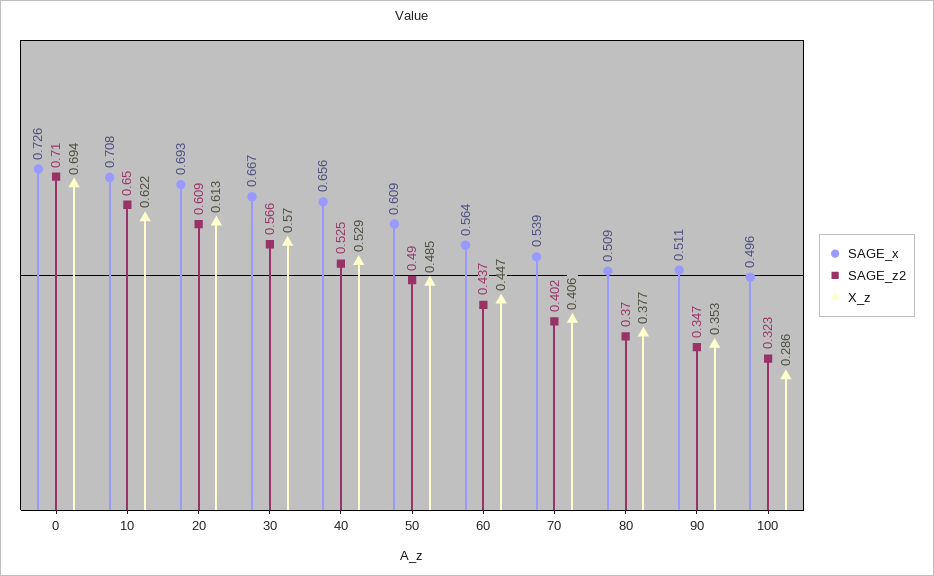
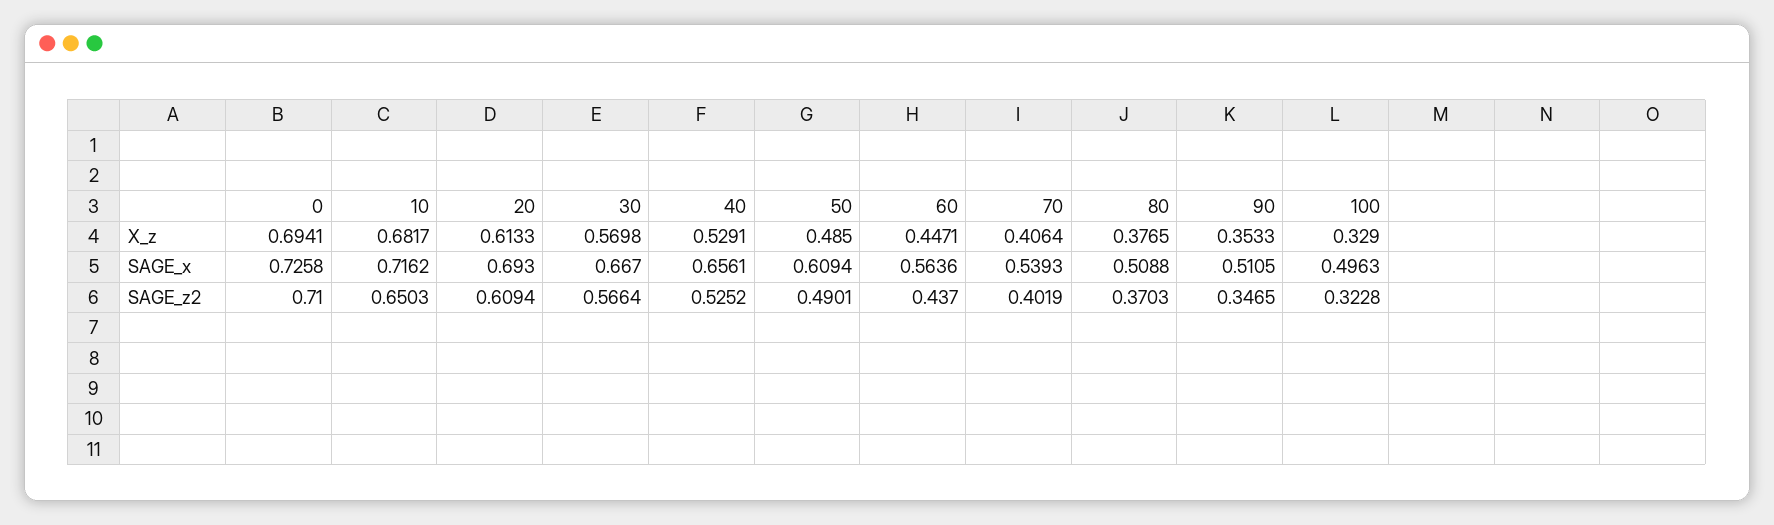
SAGE_x, 10: 0.708 -> 0.7162
X_z, 10: 0.622 -> 0.6817
X_z, 100: 0.286 -> 0.329

